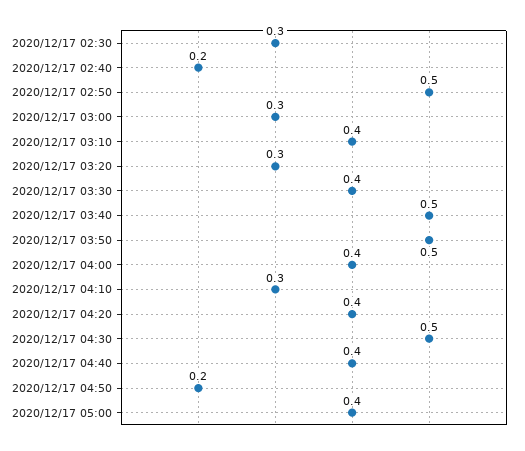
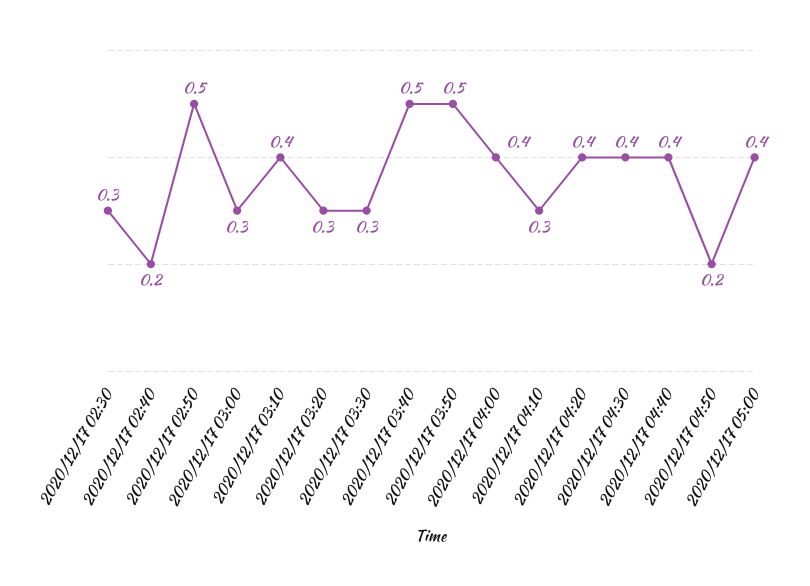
2020/12/17 03:30: 0.4 -> 0.3
2020/12/17 04:30: 0.5 -> 0.4

